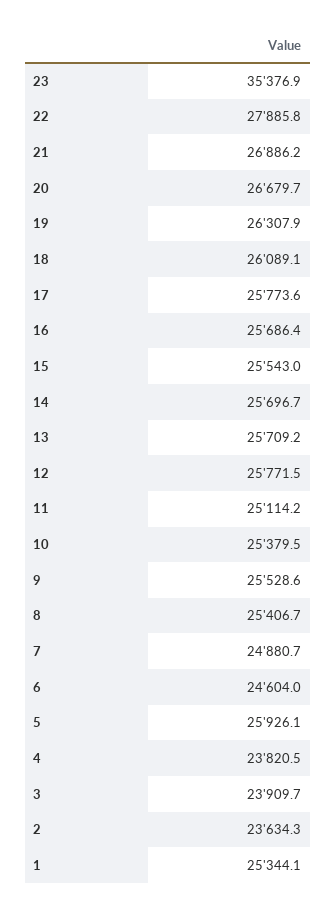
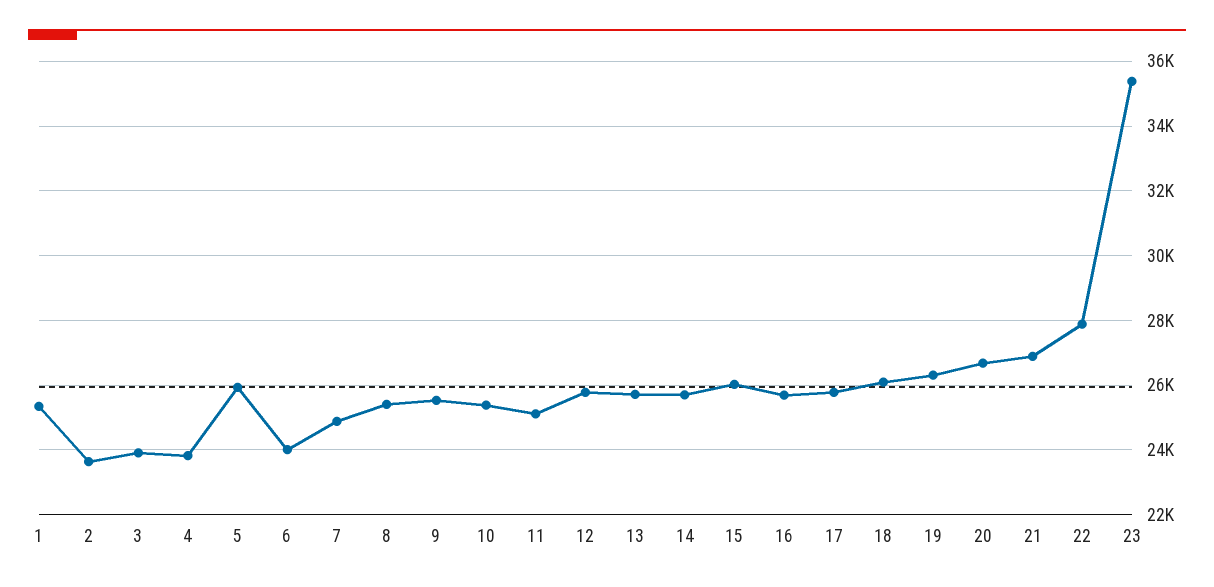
15: 25543 -> 26000
6: 24604 -> 24000

